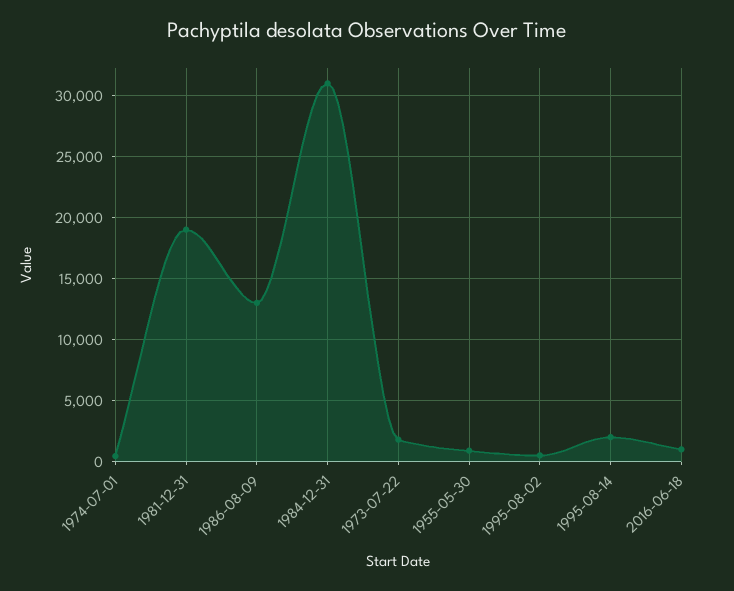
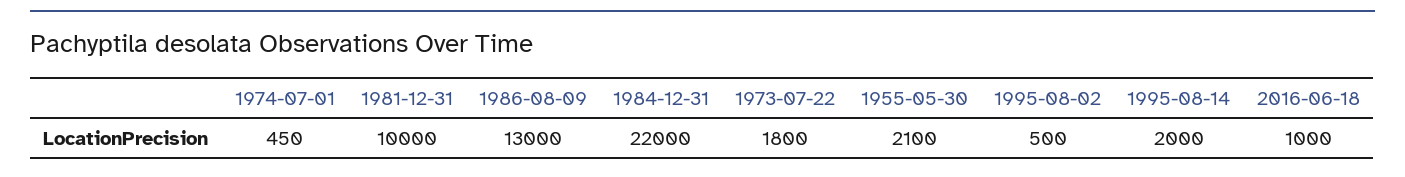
1981-12-31: 19000 -> 10000
1984-12-31: 31000 -> 22000
1955-05-30: 1000 -> 2100

